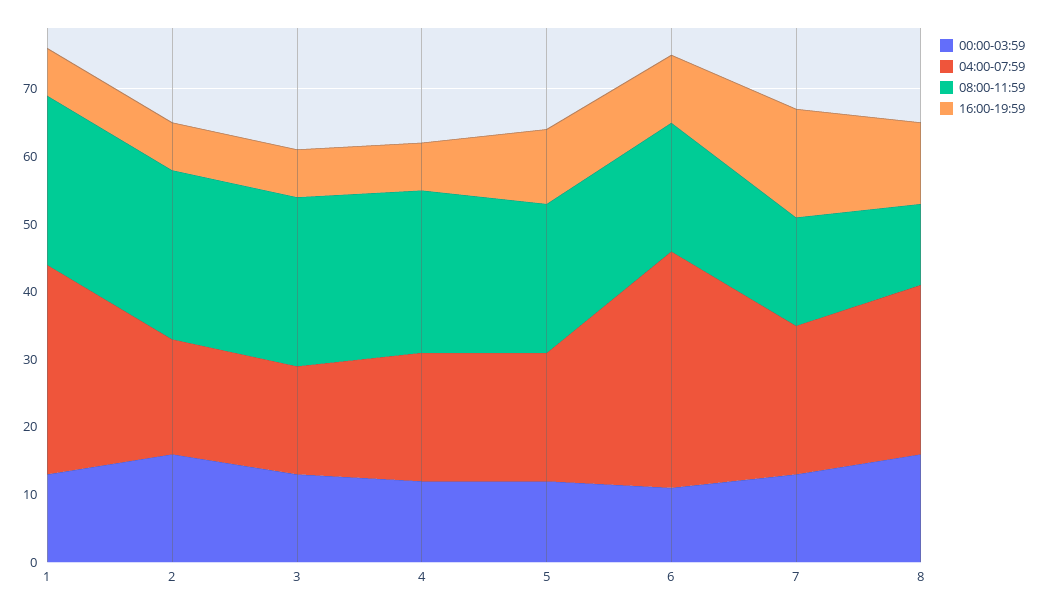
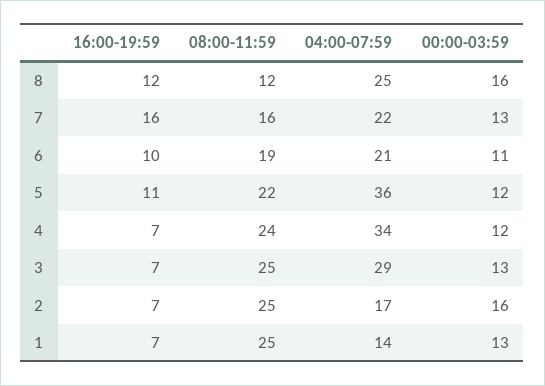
04:00-07:59, 1: 30 -> 14
04:00-07:59, 3: 15 -> 29
04:00-07:59, 4: 20 -> 34
04:00-07:59, 5: 20 -> 36
04:00-07:59, 6: 35 -> 21

